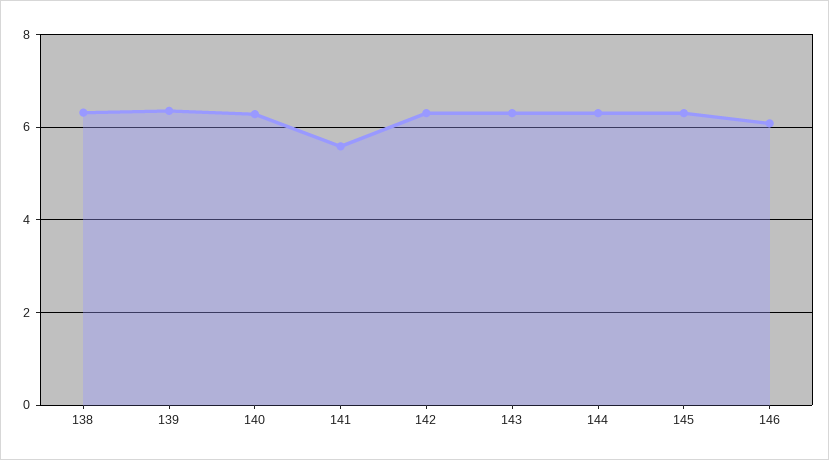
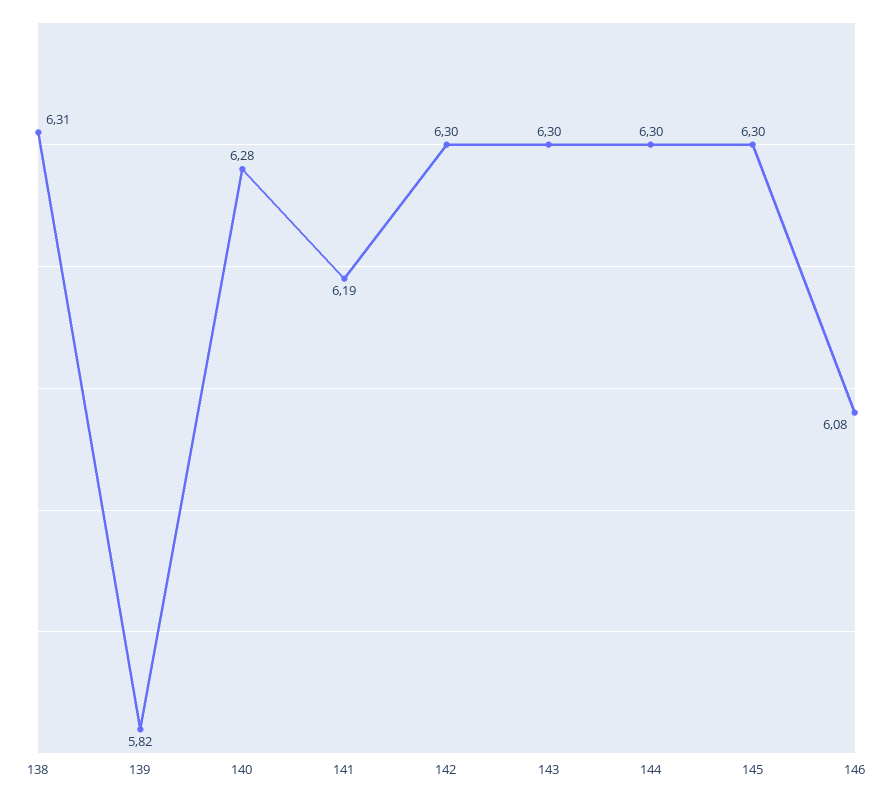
139: 6.4 -> 5.82
141: 5.6 -> 6.19

